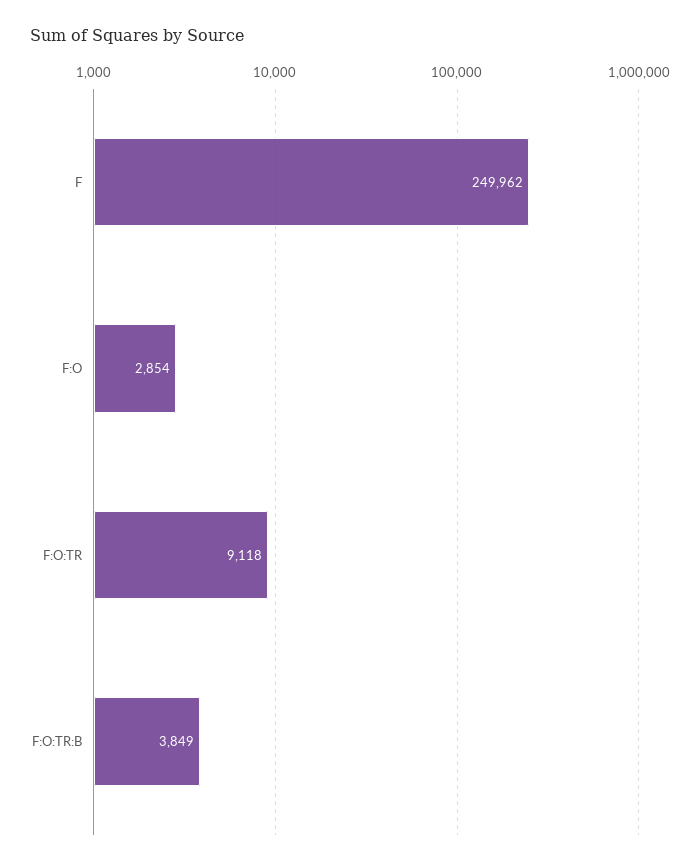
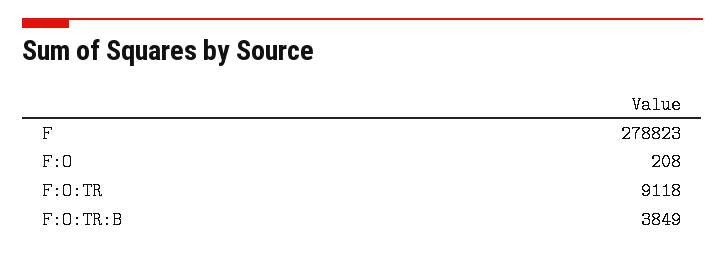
F: 249962 -> 278823
F:O: 2854 -> 208

